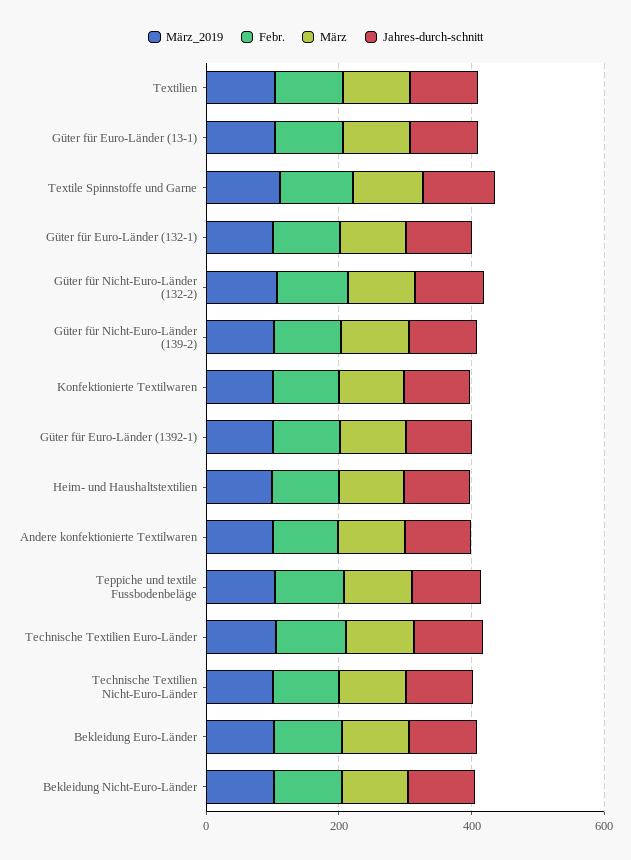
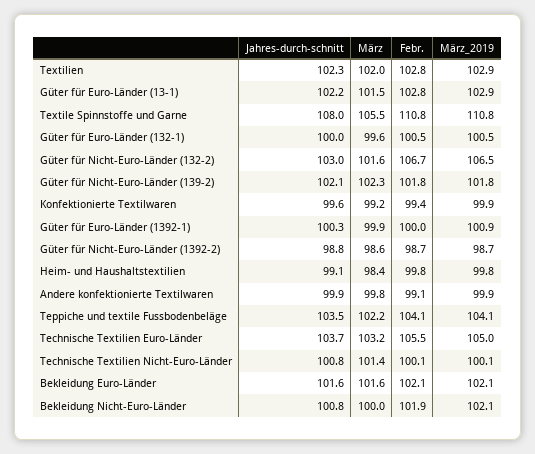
Jahres-durch-schnitt, Güter für Nicht-Euro-Länder (1392-2): none -> 98.8
März, Güter für Nicht-Euro-Länder (1392-2): none -> 98.6
Febr., Güter für Nicht-Euro-Länder (1392-2): none -> 98.7
März_2019, Güter für Nicht-Euro-Länder (1392-2): none -> 98.7

